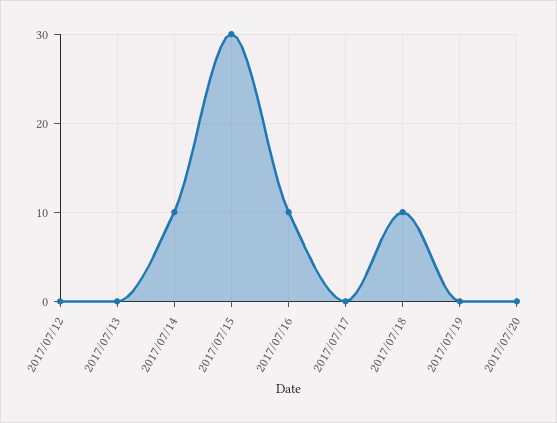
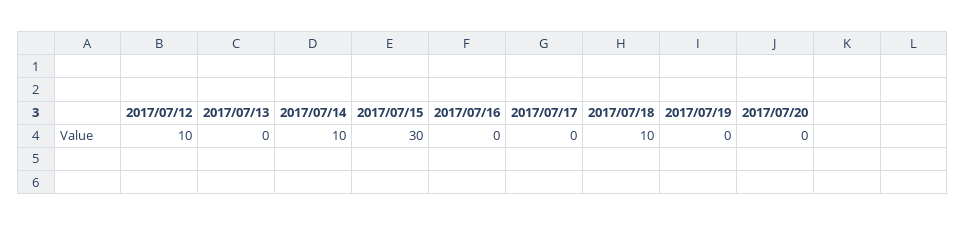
2017/07/12: 0 -> 10
2017/07/16: 10 -> 0

